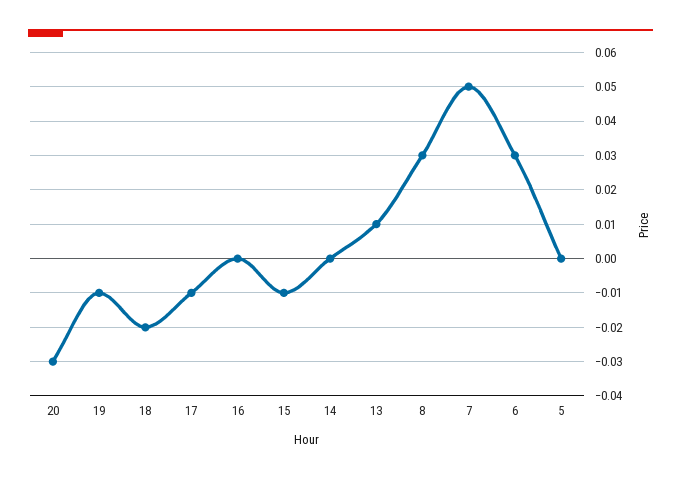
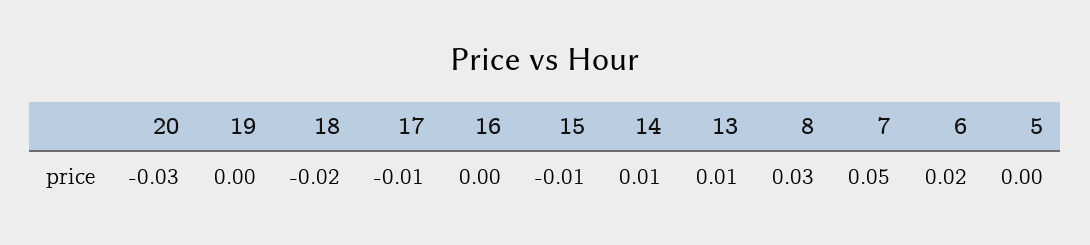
19: -0.01 -> 0
14: 0 -> 0.01
6: 0.03 -> 0.02

